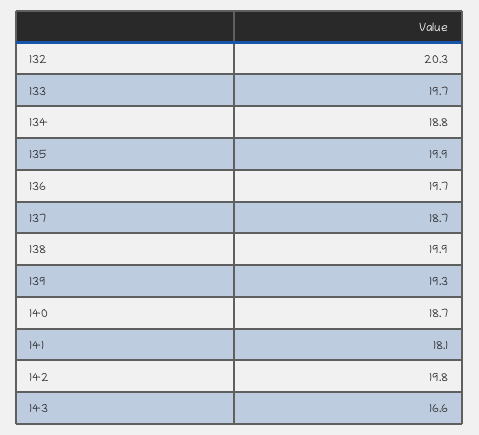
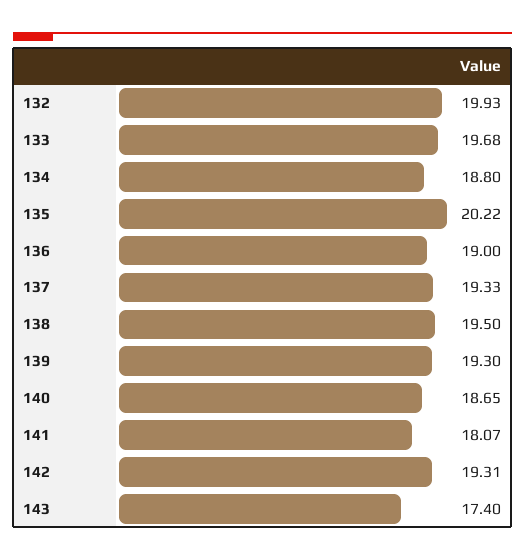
132: 20.3 -> 19.93
135: 19.9 -> 20.22
136: 19.7 -> 19
137: 18.7 -> 19.33
138: 19.9 -> 19.5
142: 19.8 -> 19.31
143: 16.6 -> 17.4

